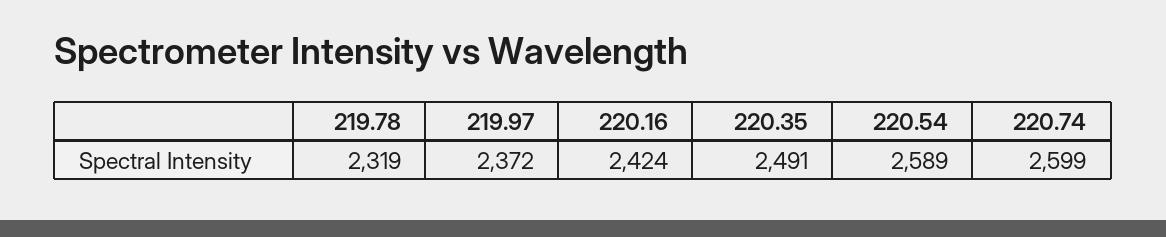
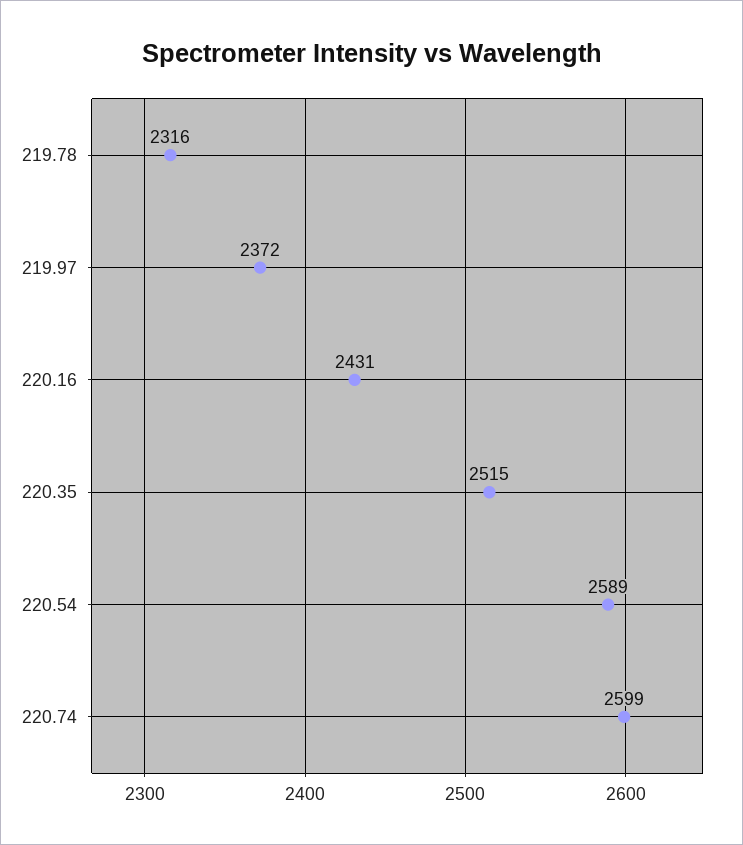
219.78: 2319 -> 2316
220.16: 2424 -> 2431
220.35: 2491 -> 2515

